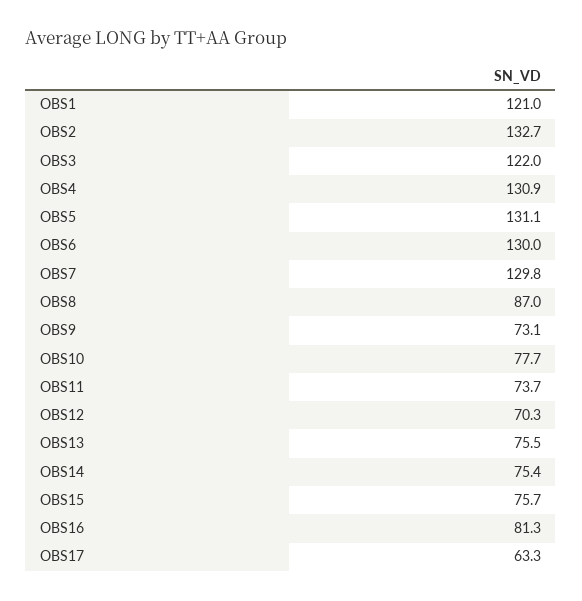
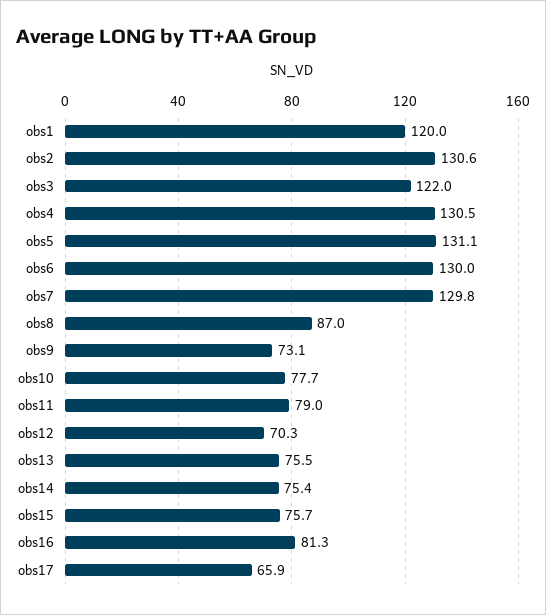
OBS1: 121 -> 120
OBS2: 132.7 -> 130.6
OBS4: 130.9 -> 130.5
OBS11: 73.7 -> 79
OBS17: 63.3 -> 65.9

